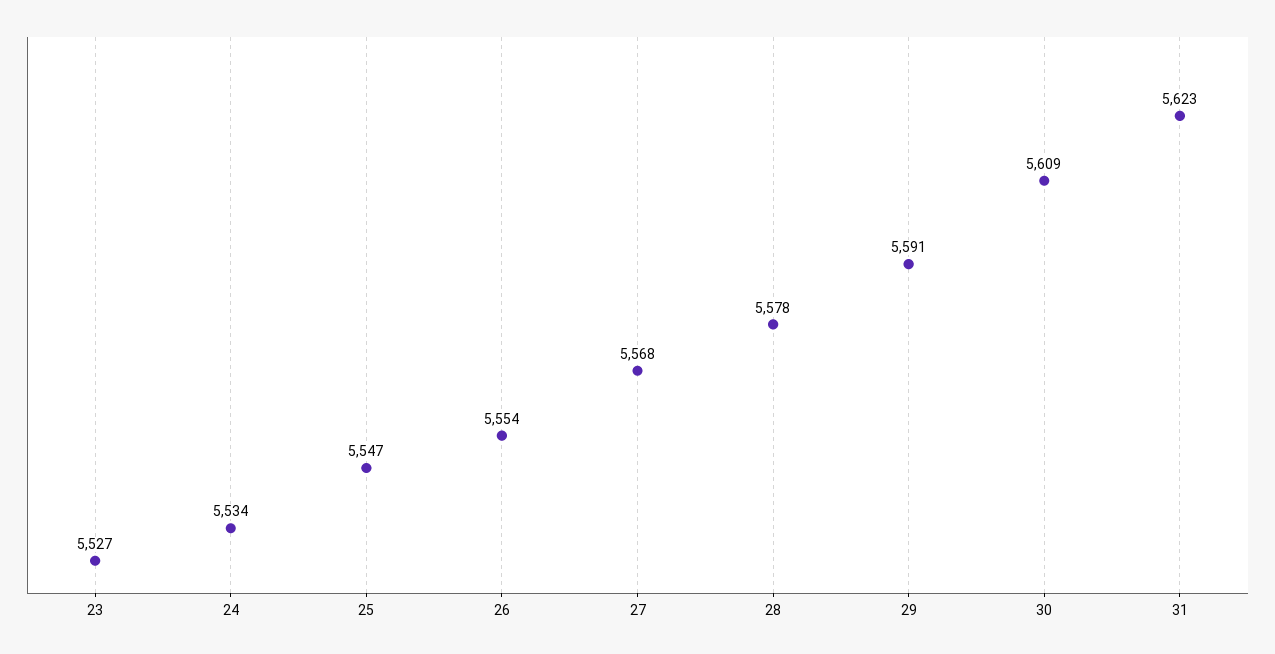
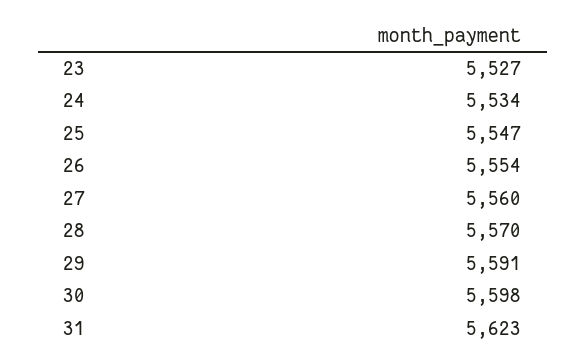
27: 5568 -> 5560
28: 5578 -> 5570
30: 5609 -> 5598

